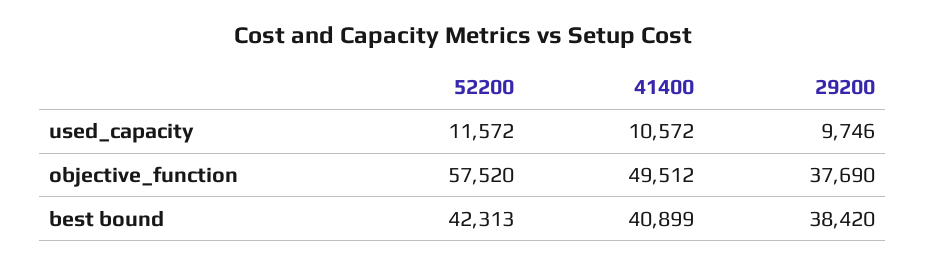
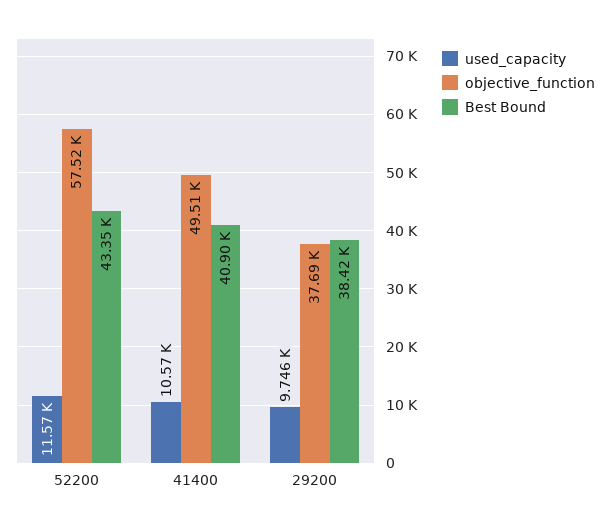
best bound, 52200: 42313 -> 43350

